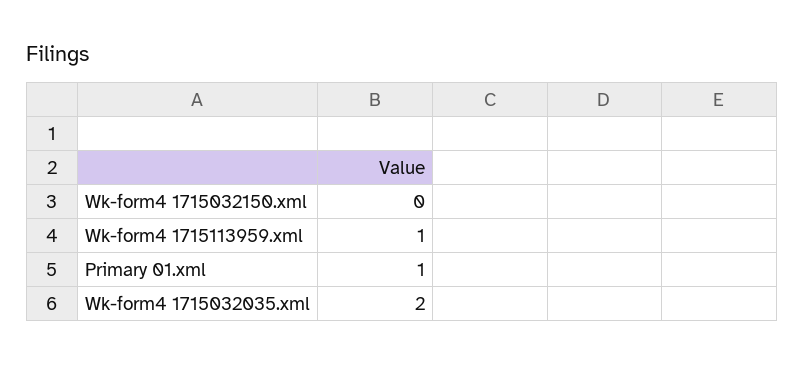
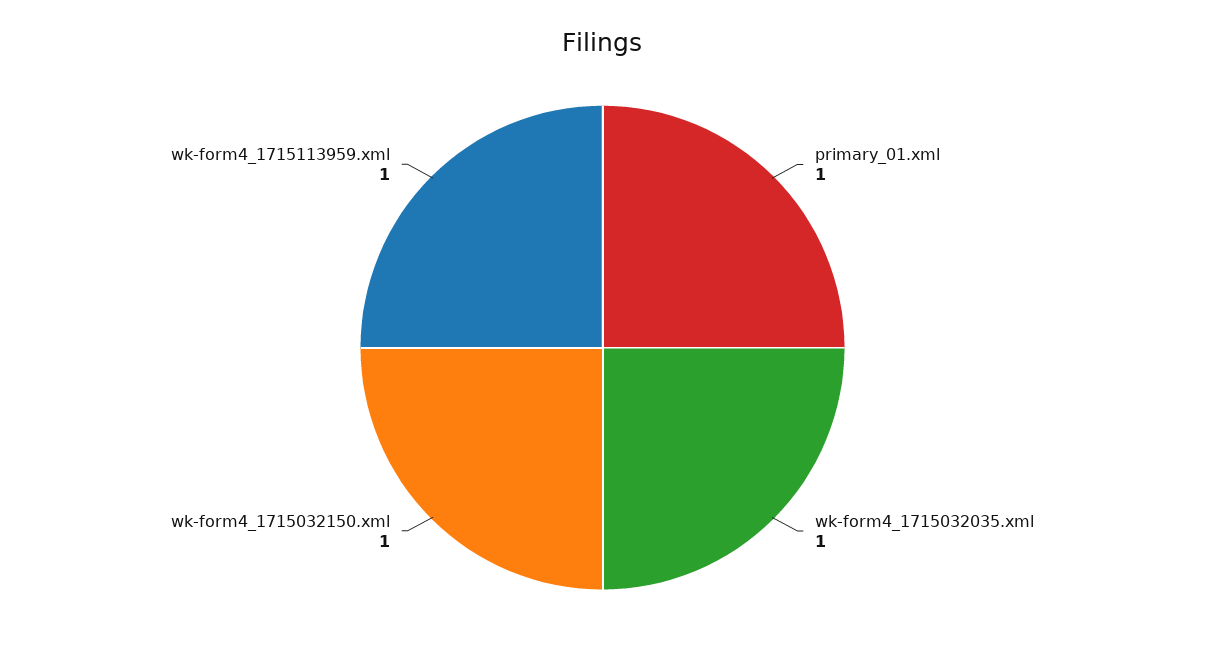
Wk-form4 1715032150.xml: 0 -> 1
Wk-form4 1715032035.xml: 2 -> 1

